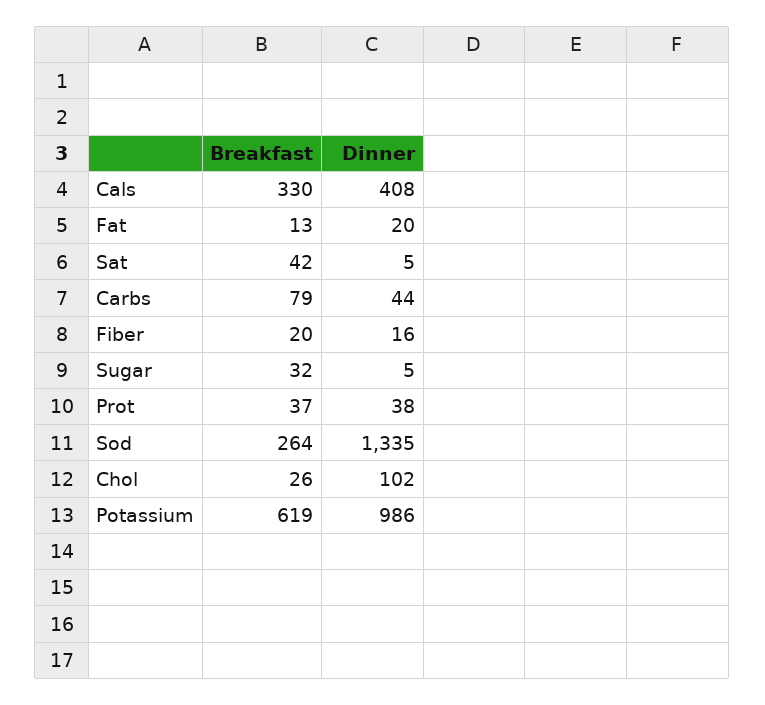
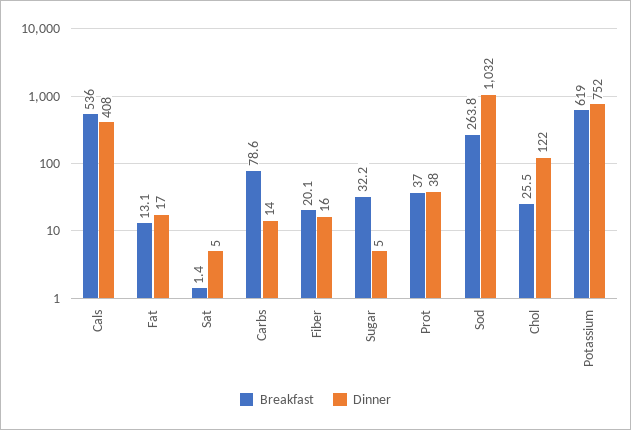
Breakfast, Cals: 330 -> 536
Dinner, Fat: 20 -> 17
Breakfast, Sat: 42 -> 1.4
Dinner, Carbs: 44 -> 14
Dinner, Sod: 1335 -> 1032
Dinner, Chol: 102 -> 122
Dinner, Potassium: 986 -> 752

